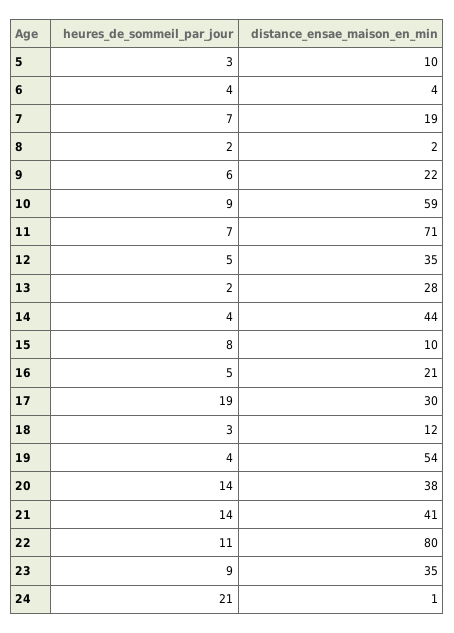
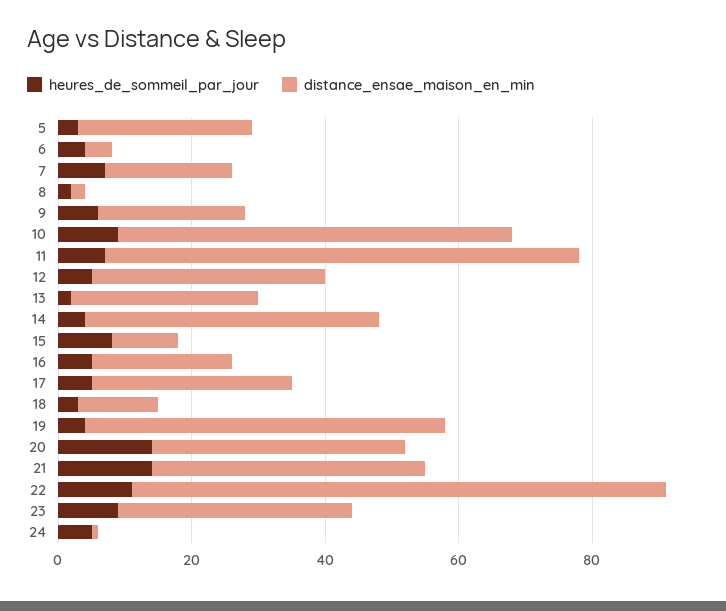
distance_ensae_maison_en_min, 5: 10 -> 25
heures_de_sommeil_par_jour, 17: 19 -> 5
heures_de_sommeil_par_jour, 24: 21 -> 5

